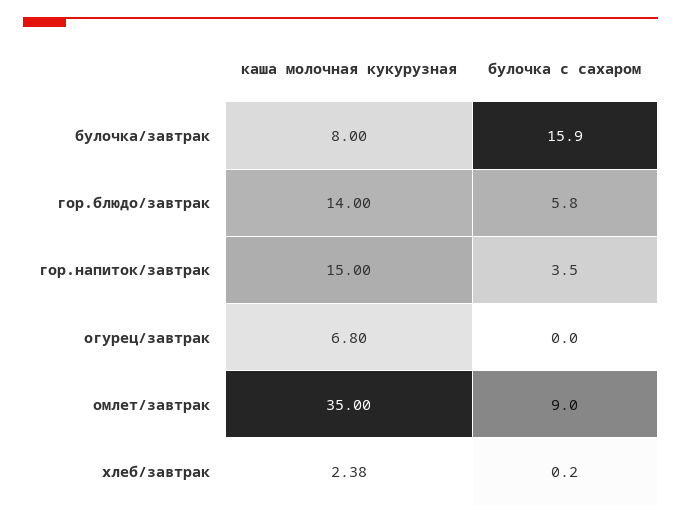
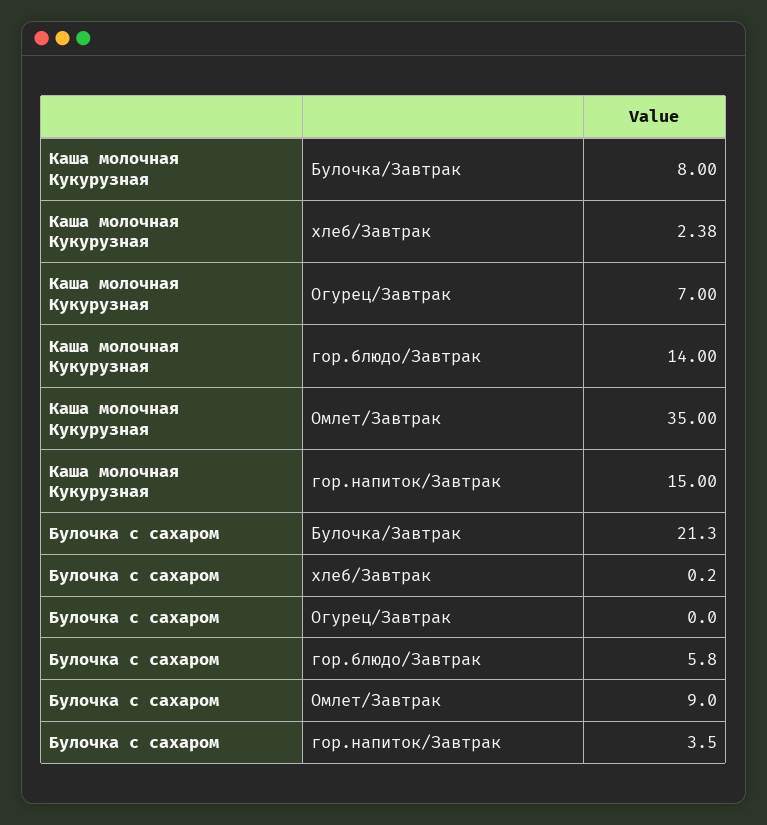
булочка с сахаром, булочка/завтрак: 15.9 -> 21.3
каша молочная кукурузная, огурец/завтрак: 6.8 -> 7

